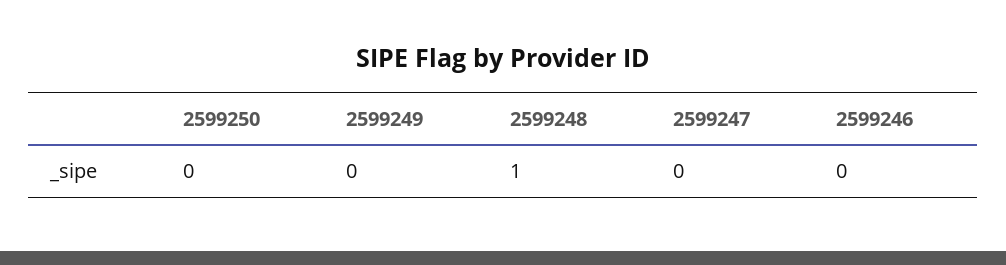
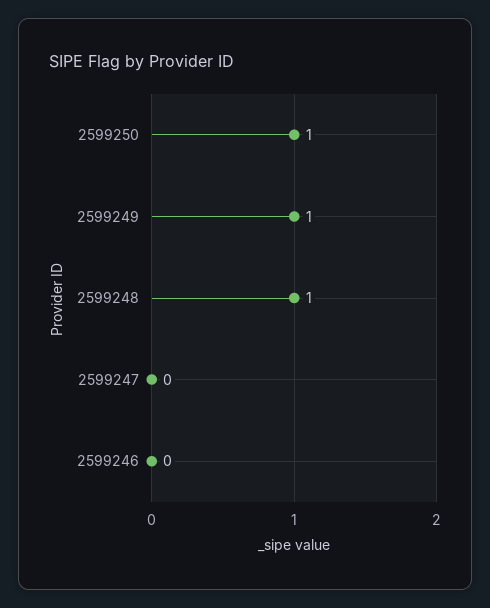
2599250: 0 -> 1
2599249: 0 -> 1

